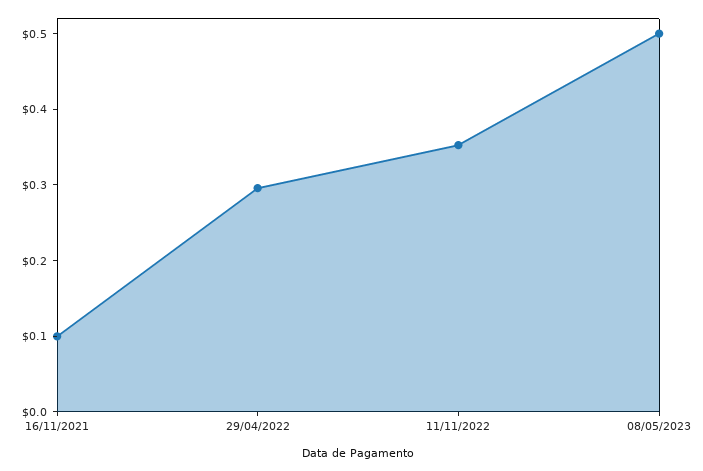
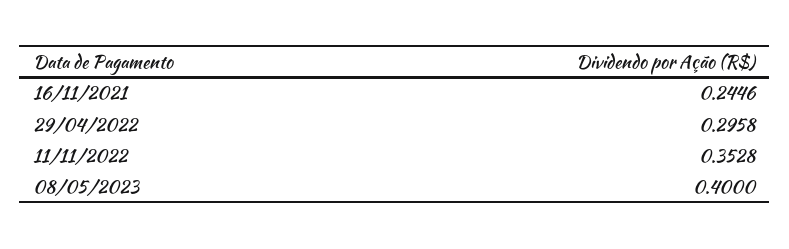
16/11/2021: 0.1 -> 0.2446
08/05/2023: 0.5 -> 0.4

